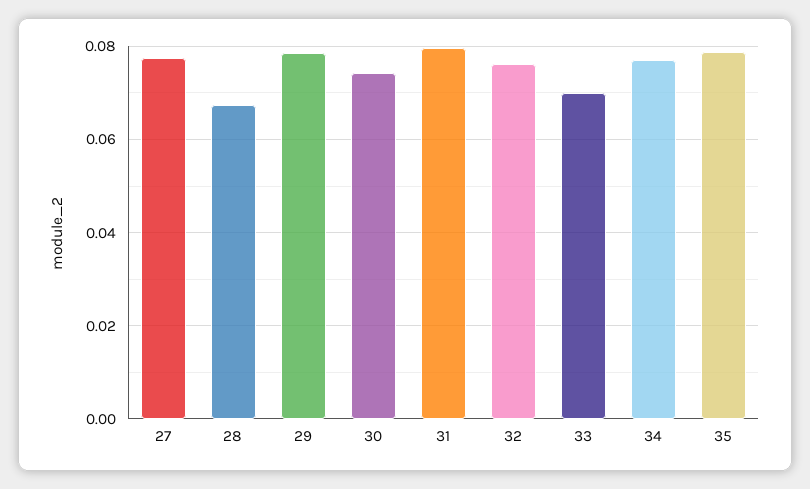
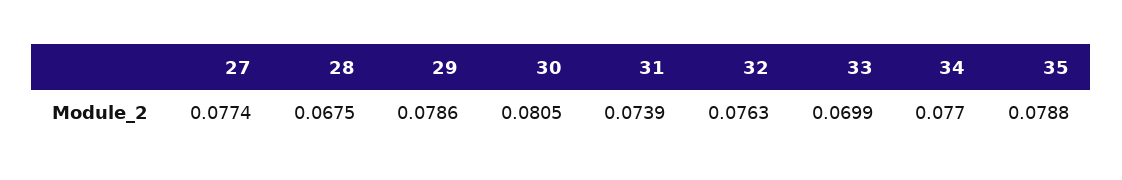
30: 0.074 -> 0.0805
31: 0.08 -> 0.0739

